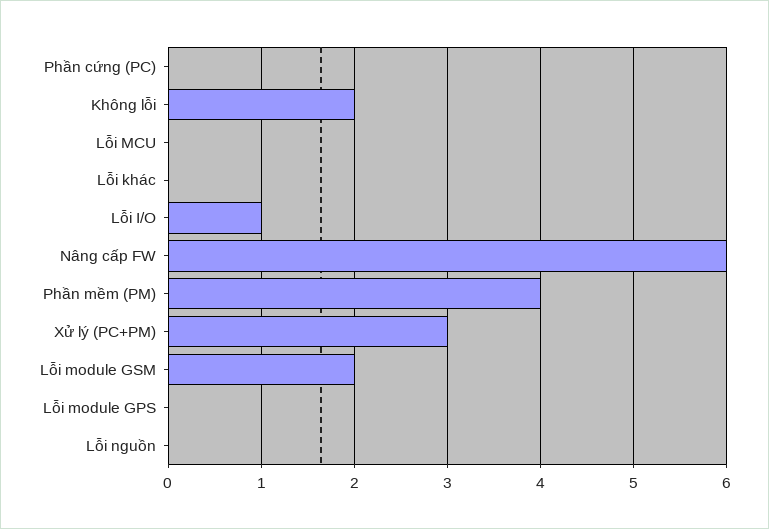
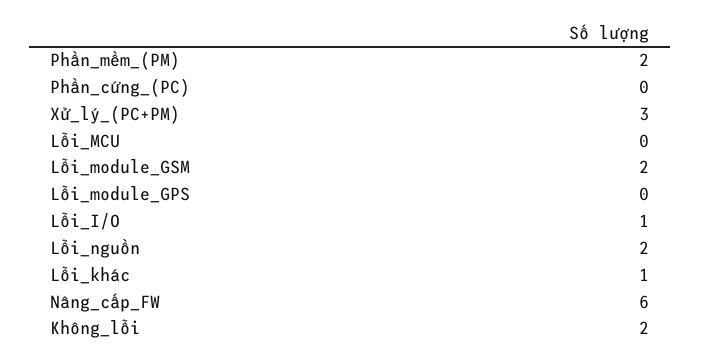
Lỗi khác: 0 -> 1
Phần mềm (PM): 4 -> 2
Lỗi nguồn: 0 -> 2

